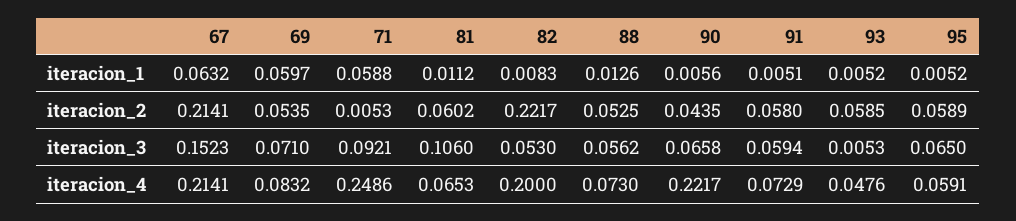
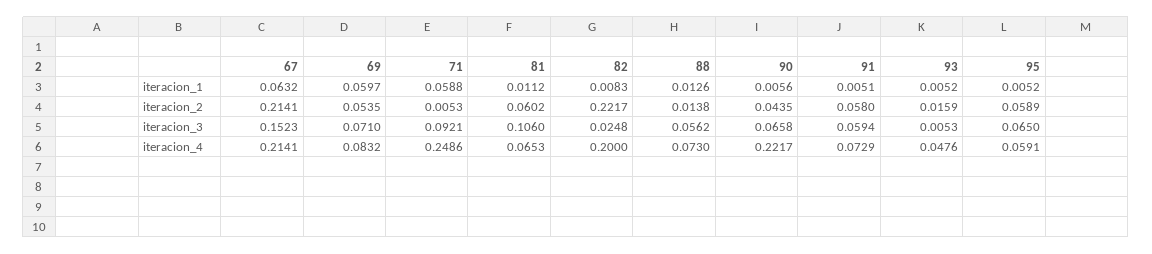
88, iteracion_2: 0.0525 -> 0.0138
93, iteracion_2: 0.0585 -> 0.0159
82, iteracion_3: 0.053 -> 0.0248

